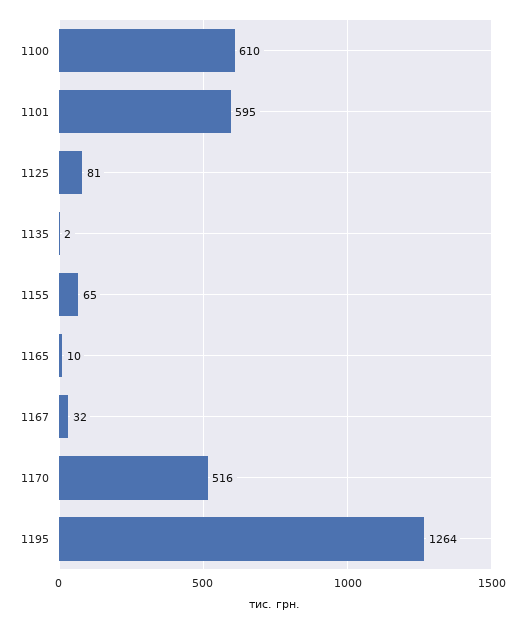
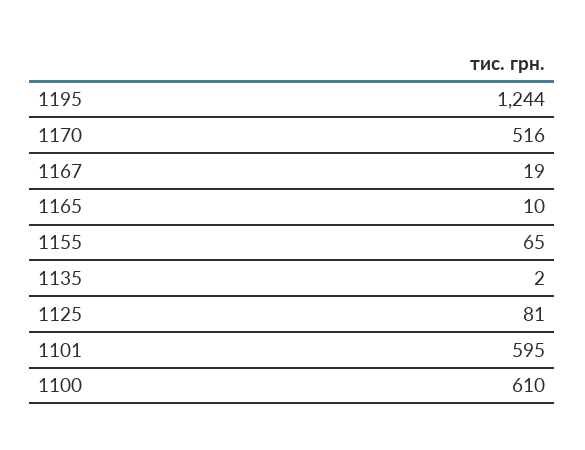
1167: 32 -> 19
1195: 1264 -> 1244

